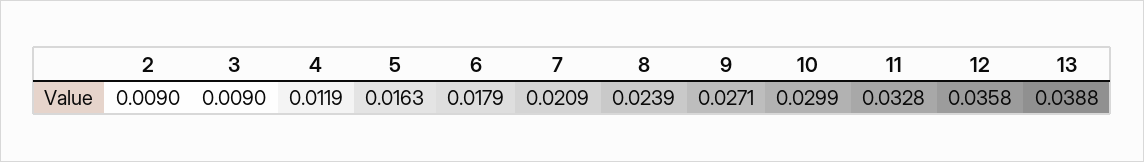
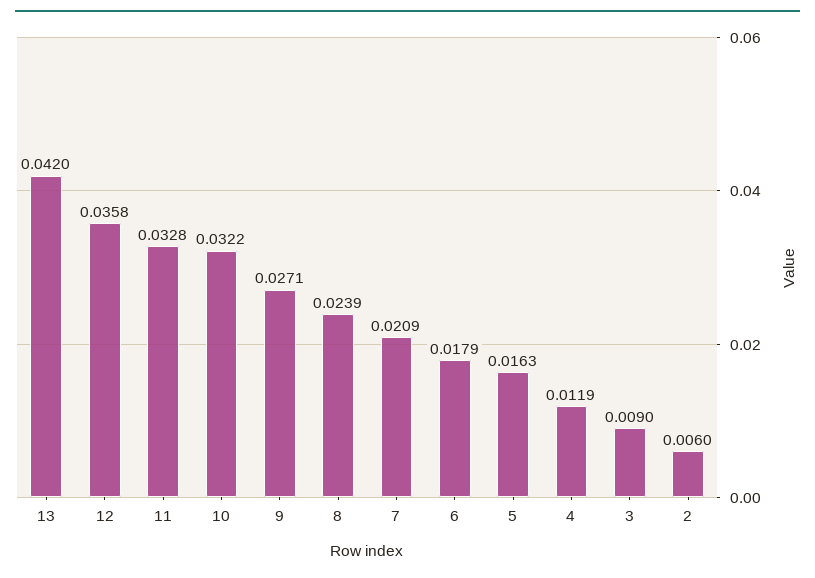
2: 0.009 -> 0.006
10: 0.0299 -> 0.0322
13: 0.0388 -> 0.042

